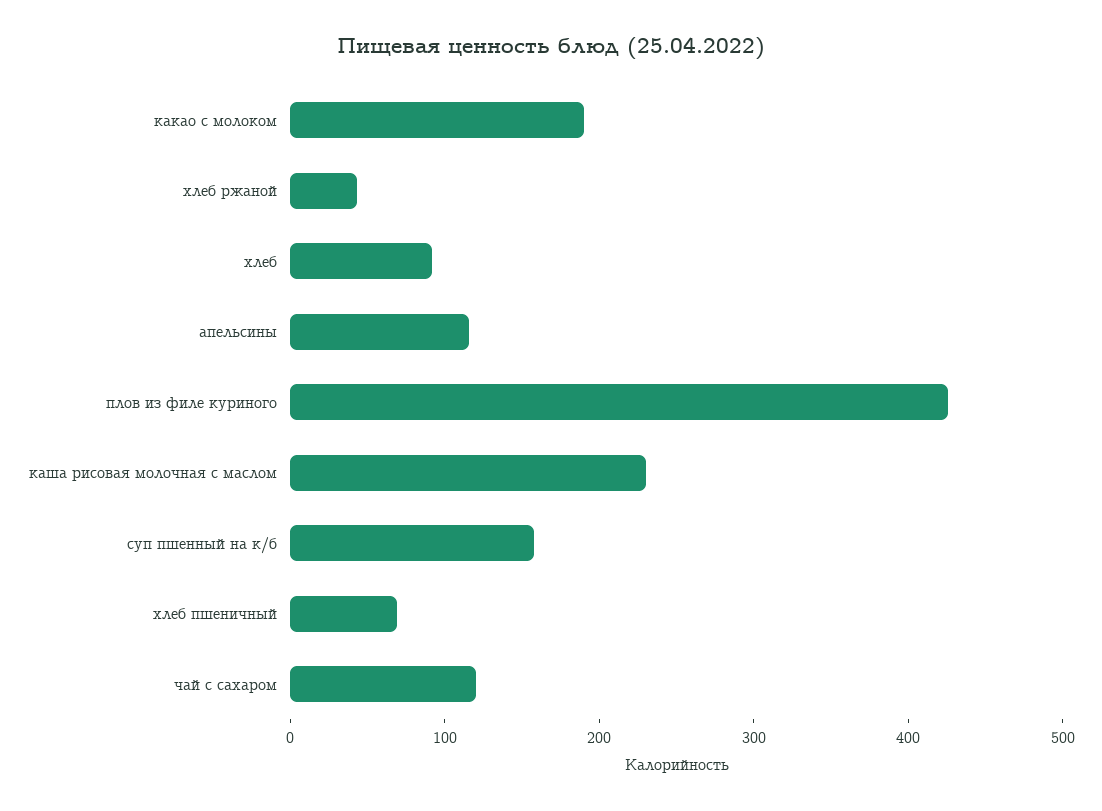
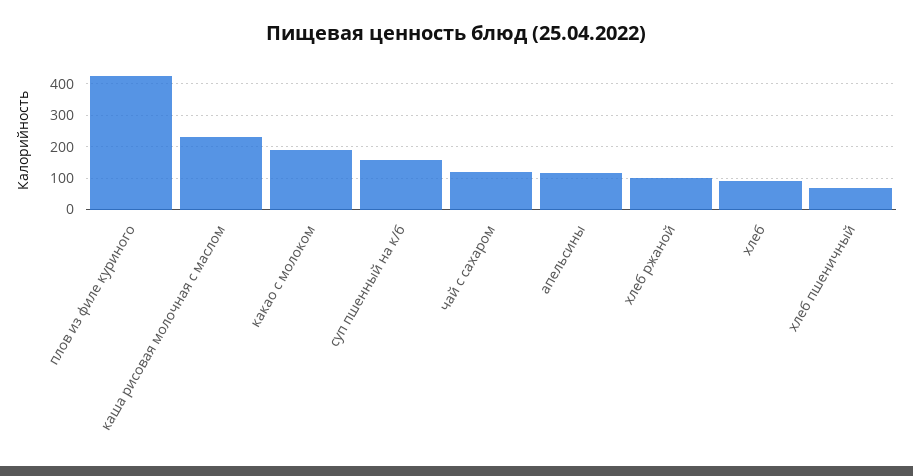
хлеб ржаной: 40 -> 100

